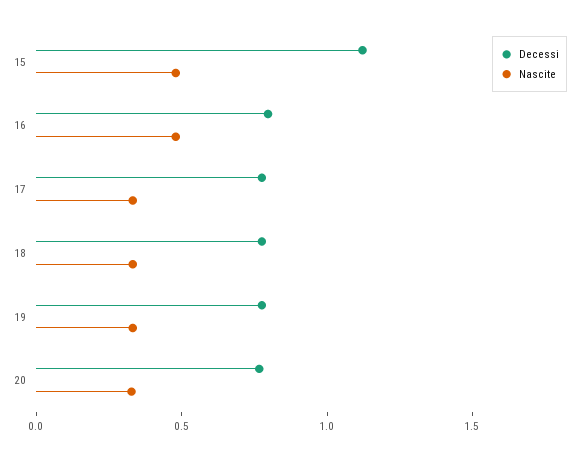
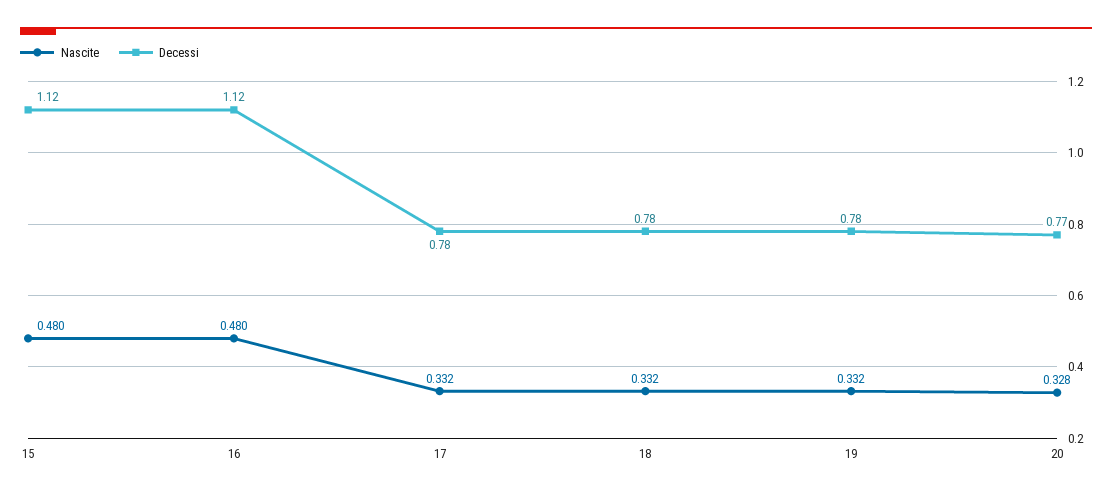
Decessi, 16: 0.8 -> 1.12

